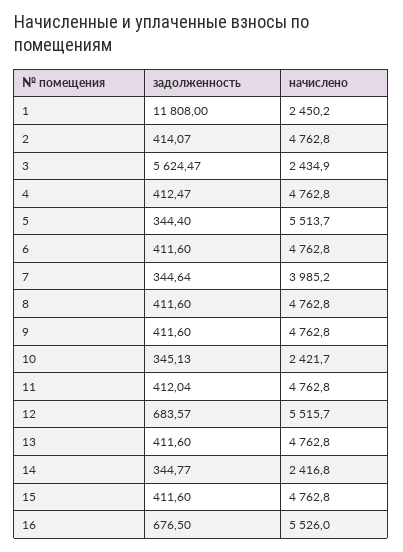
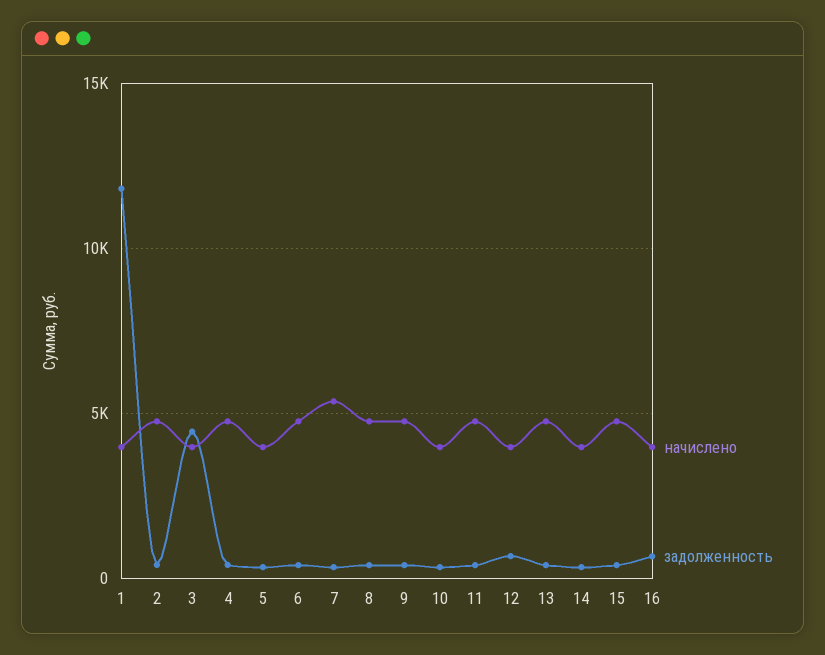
начислено, 1: 2450.2 -> 4000
задолженность, 3: 5624.47 -> 4500
начислено, 3: 2434.9 -> 4000
начислено, 5: 5513.7 -> 4000
начислено, 7: 3985.2 -> 5500
начислено, 10: 2421.7 -> 4000
начислено, 12: 5515.7 -> 4000
начислено, 14: 2416.8 -> 4000
начислено, 16: 5526 -> 4000

